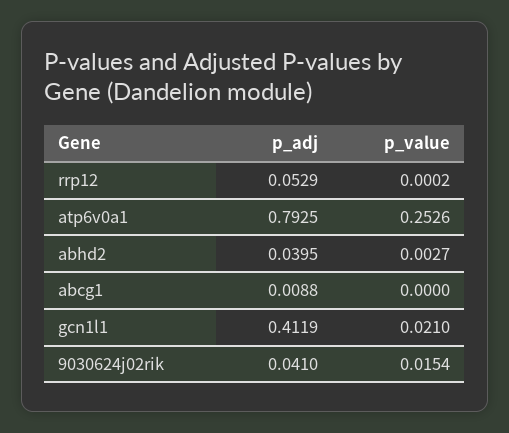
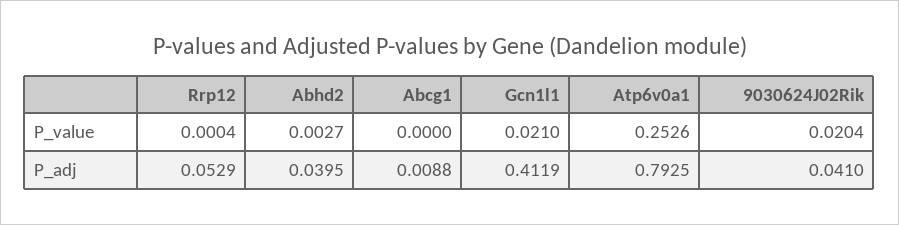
p_value, rrp12: 0.0002 -> 0.0004
p_value, 9030624j02rik: 0.0154 -> 0.0204

